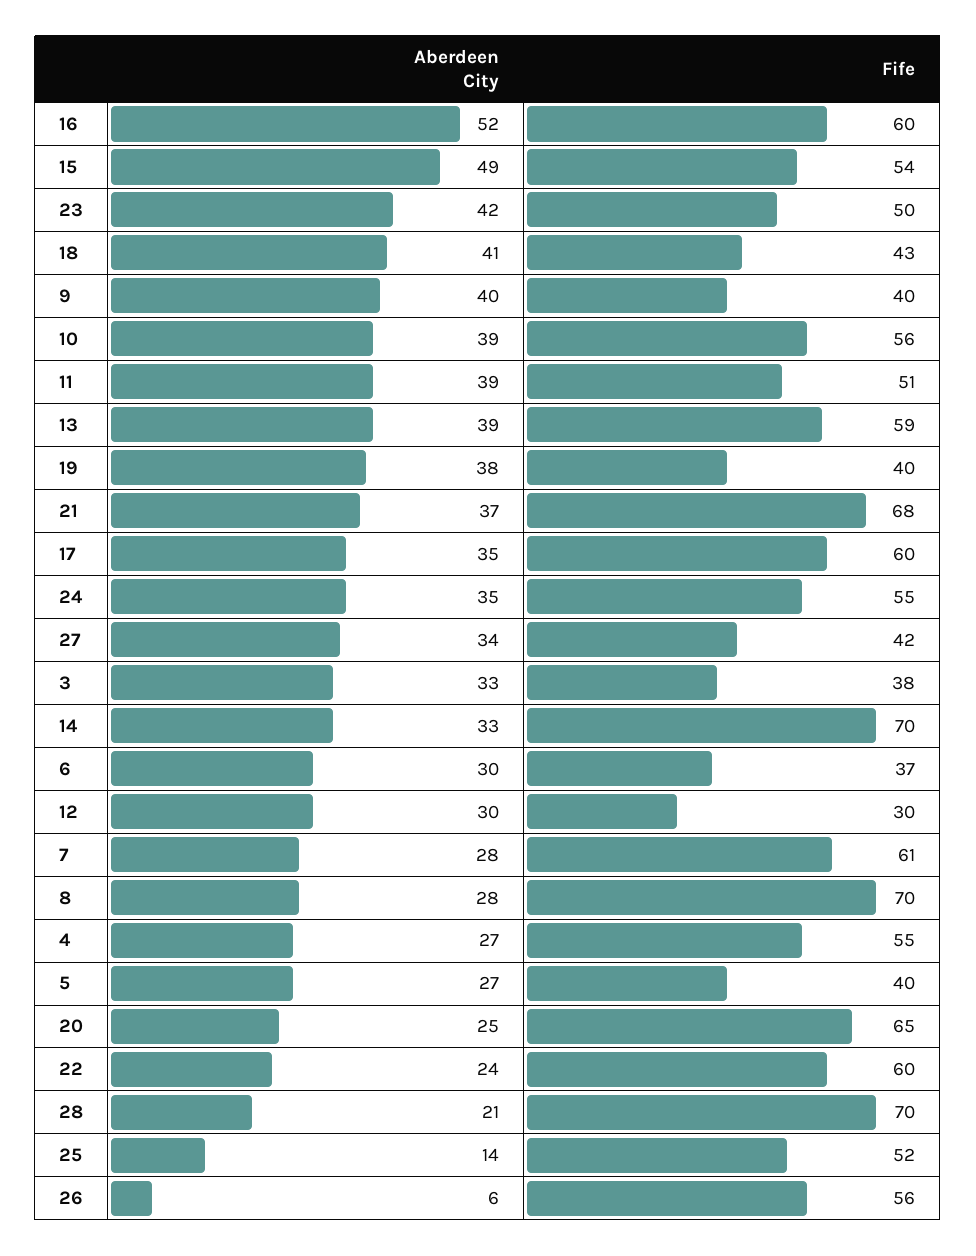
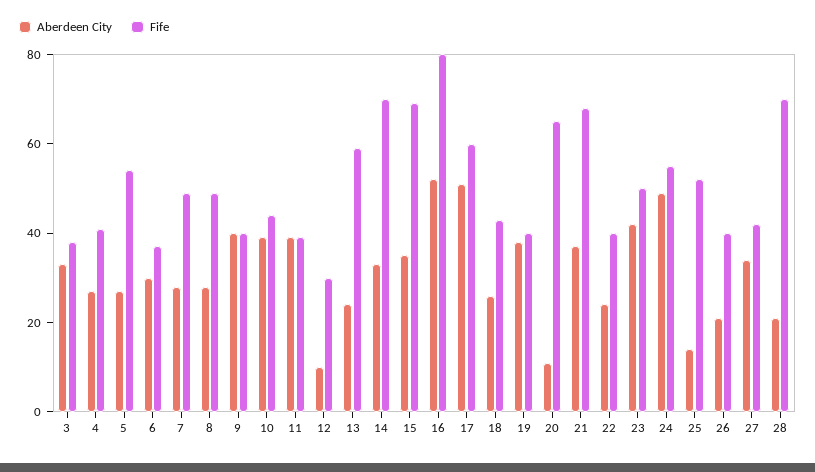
Fife, 16: 60 -> 80
Aberdeen City, 15: 49 -> 35
Fife, 15: 54 -> 70
Aberdeen City, 18: 41 -> 25
Fife, 10: 56 -> 45
Fife, 11: 51 -> 40
Aberdeen City, 13: 39 -> 25
Aberdeen City, 17: 35 -> 50
Aberdeen City, 24: 35 -> 50
Aberdeen City, 12: 30 -> 10
Fife, 7: 61 -> 50
Fife, 8: 70 -> 50
Fife, 4: 55 -> 40
Fife, 5: 40 -> 55
Aberdeen City, 20: 25 -> 10
Fife, 22: 60 -> 40
Aberdeen City, 26: 6 -> 20
Fife, 26: 56 -> 40

